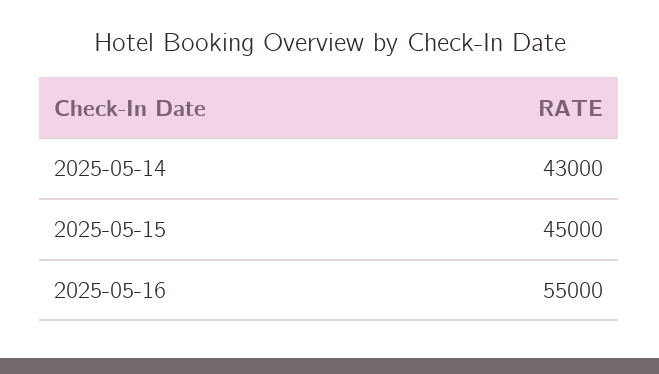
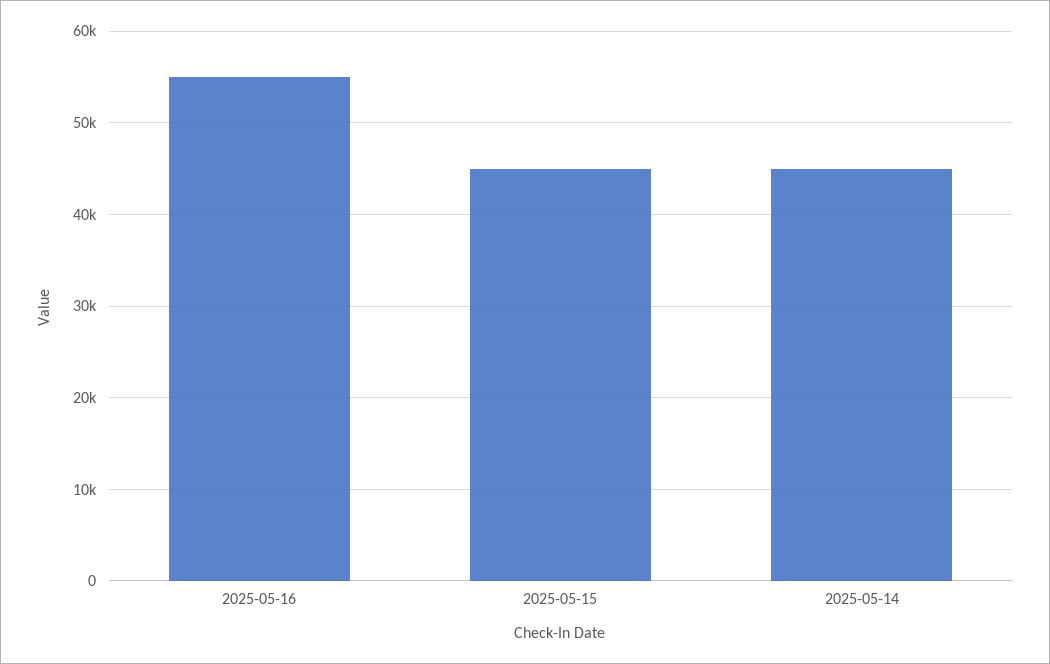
2025-05-14: 43000 -> 45000

